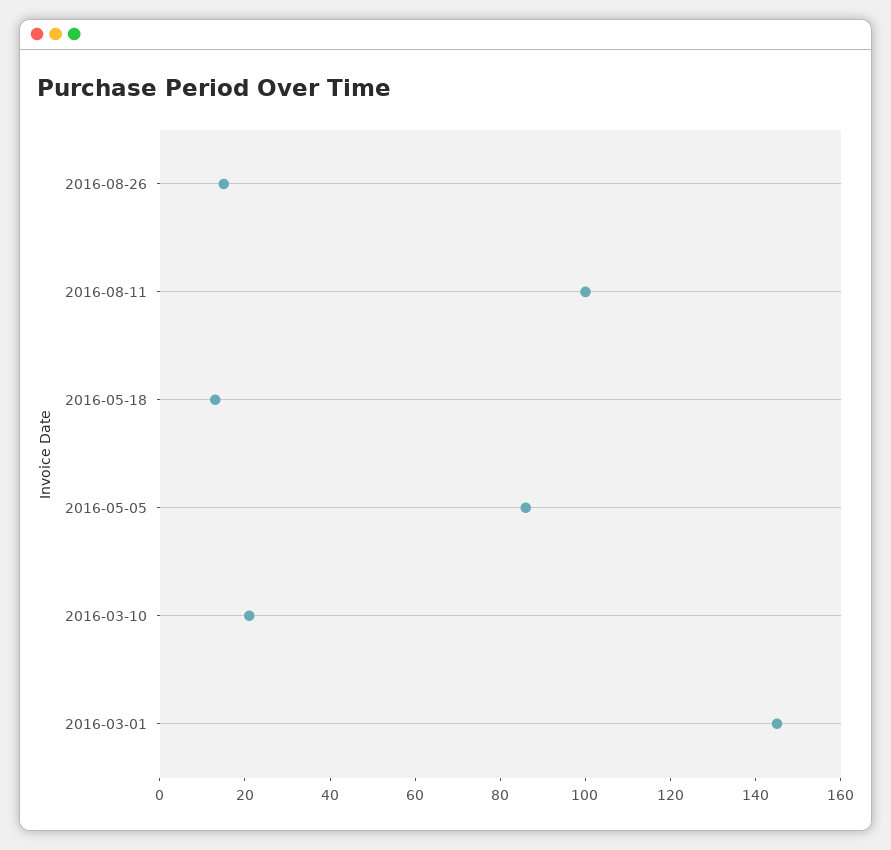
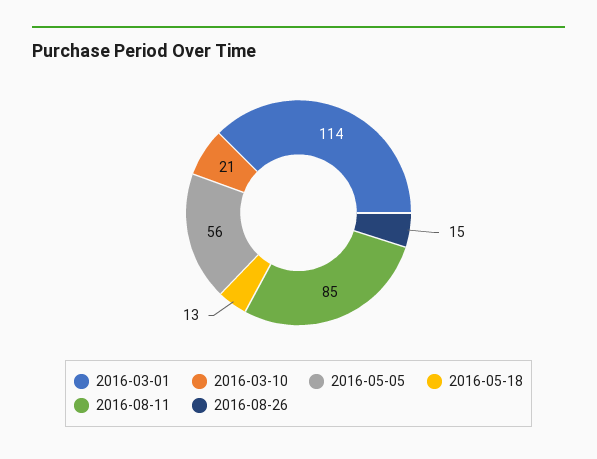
2016-08-11: 100 -> 85
2016-05-05: 85 -> 56
2016-03-01: 145 -> 114

